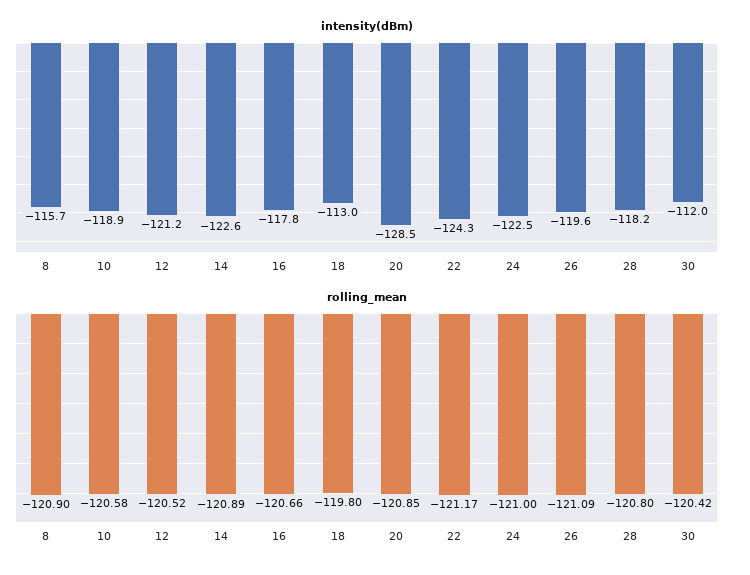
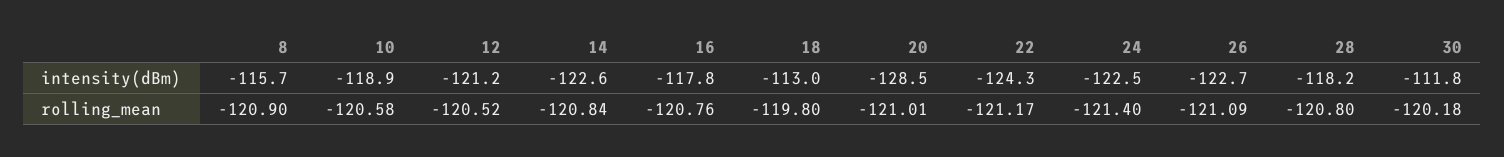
intensity(dBm), 26: -119.6 -> -122.7
intensity(dBm), 30: -112 -> -111.8
rolling_mean, 14: -120.89 -> -120.84
rolling_mean, 16: -120.66 -> -120.76
rolling_mean, 20: -120.85 -> -121.01
rolling_mean, 24: -121 -> -121.4
rolling_mean, 30: -120.42 -> -120.18

